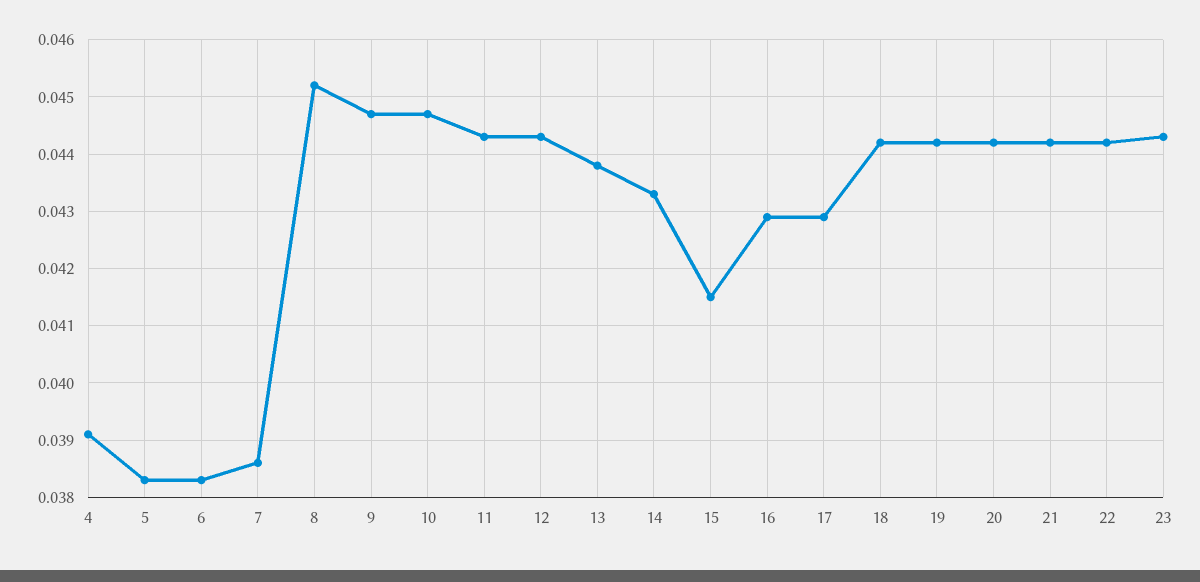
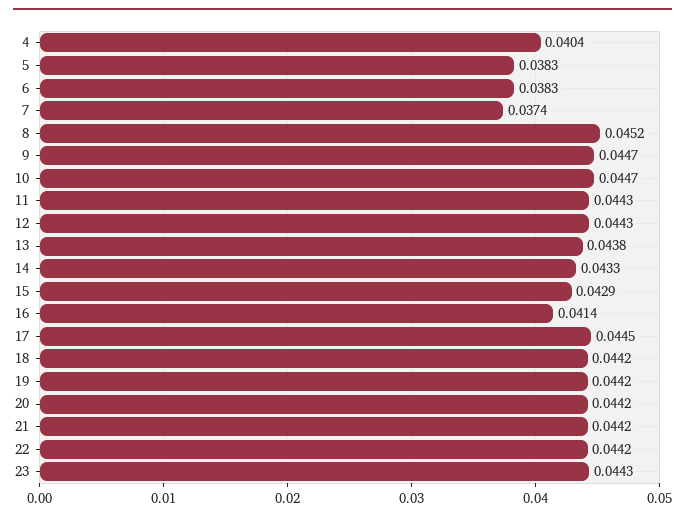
4: 0.039 -> 0.0404
7: 0.0385 -> 0.0374
15: 0.0415 -> 0.0429
16: 0.043 -> 0.0414
17: 0.043 -> 0.0445

